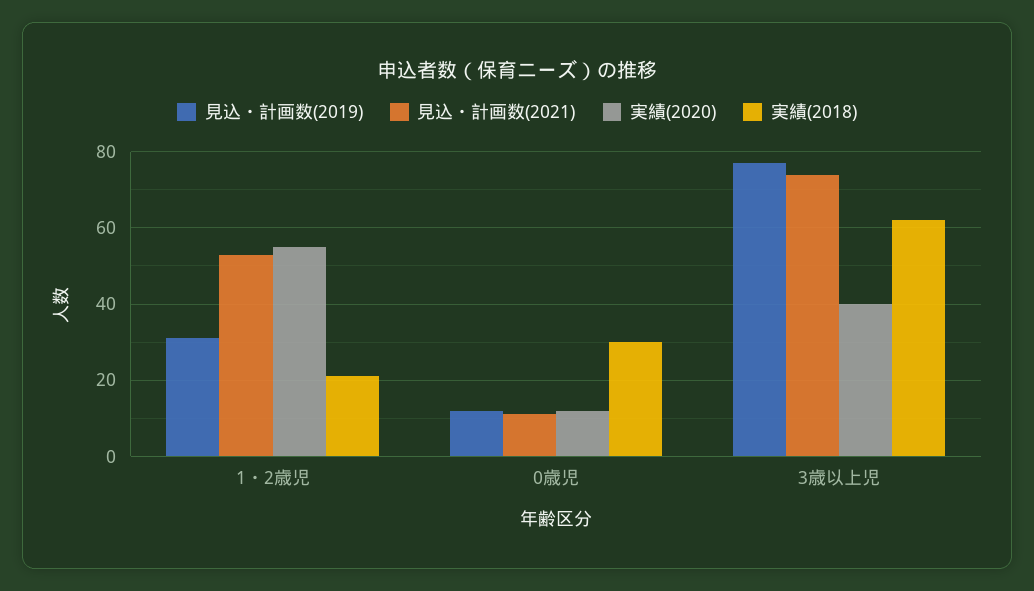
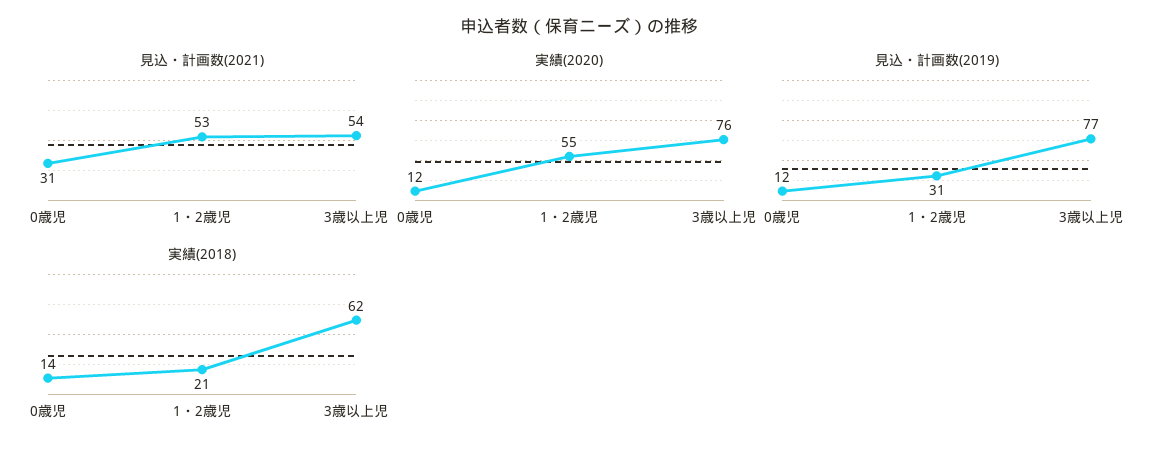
見込・計画数(2021), 0歳児: 10 -> 31
実績(2018), 0歳児: 30 -> 14
見込・計画数(2021), 3歳以上児: 75 -> 54
実績(2020), 3歳以上児: 40 -> 76

